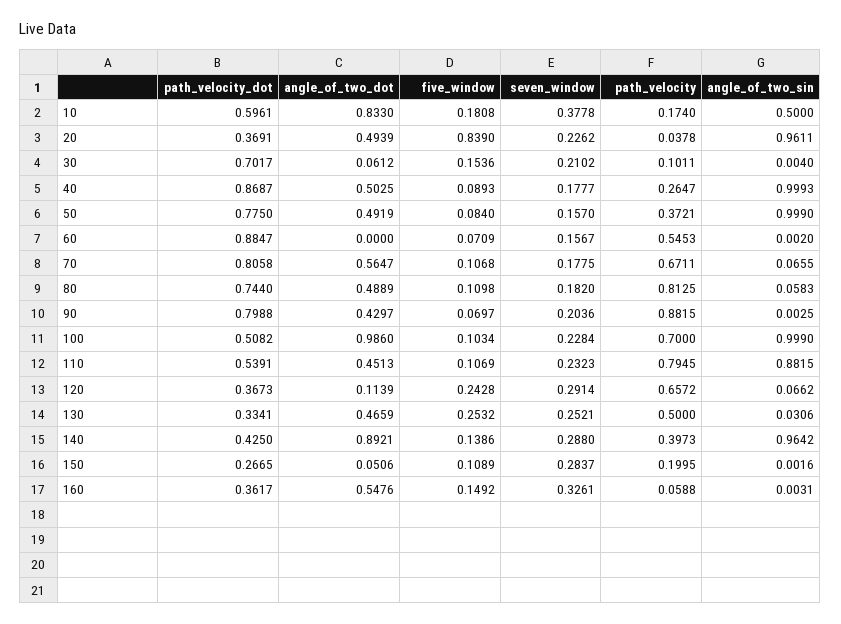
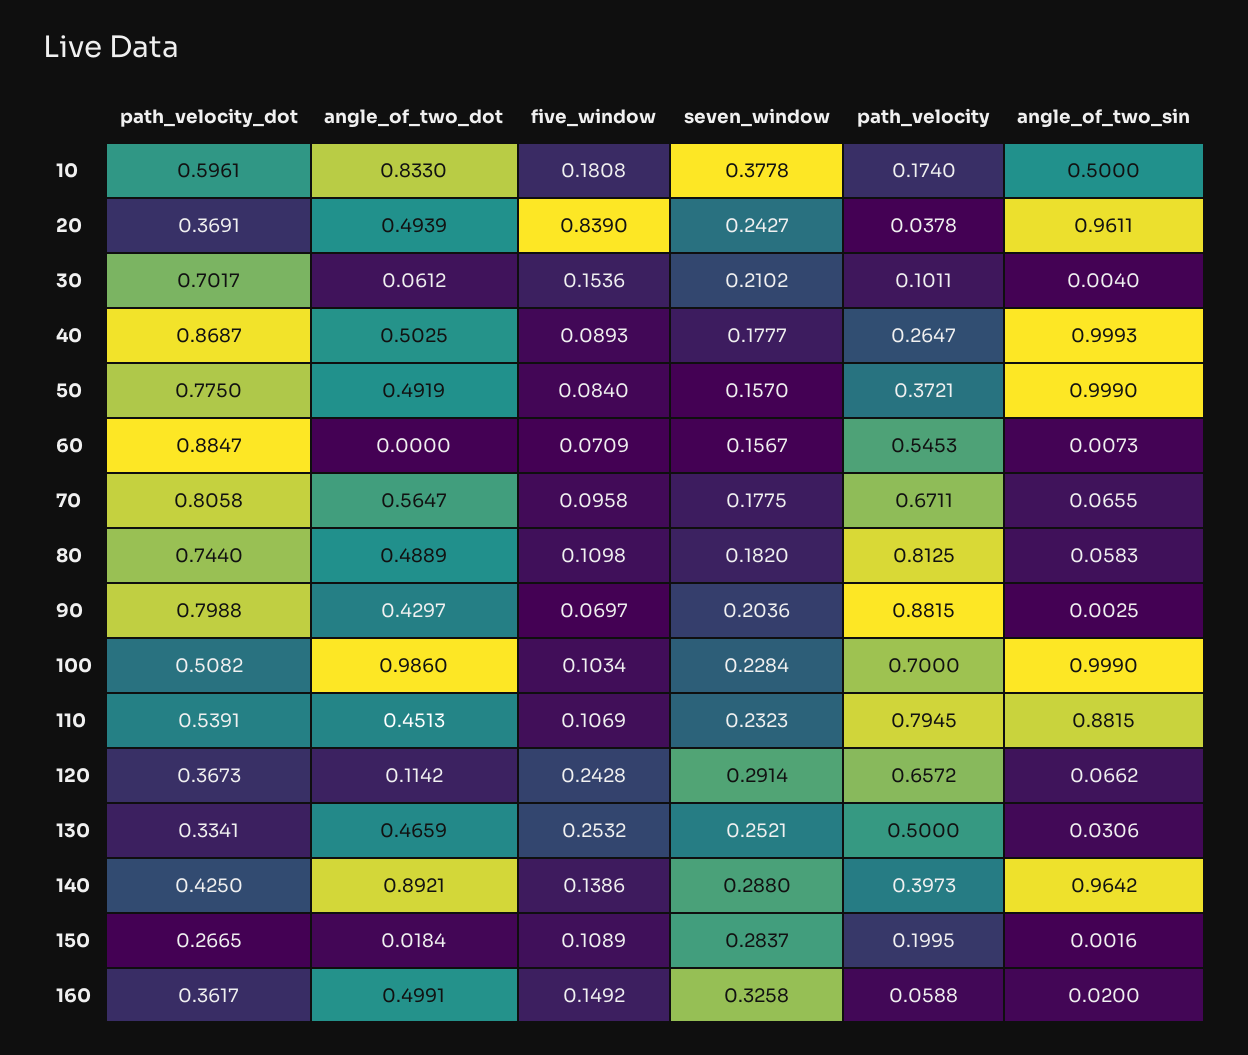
seven_window, 20: 0.2262 -> 0.2427
angle_of_two_sin, 60: 0.002 -> 0.0073
five_window, 70: 0.1068 -> 0.0958
angle_of_two_dot, 120: 0.1139 -> 0.1142
angle_of_two_dot, 150: 0.0506 -> 0.0184
angle_of_two_dot, 160: 0.5476 -> 0.4991
seven_window, 160: 0.3261 -> 0.3258
angle_of_two_sin, 160: 0.0031 -> 0.02

